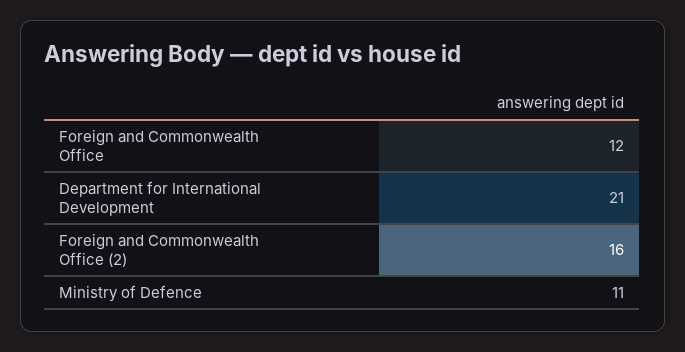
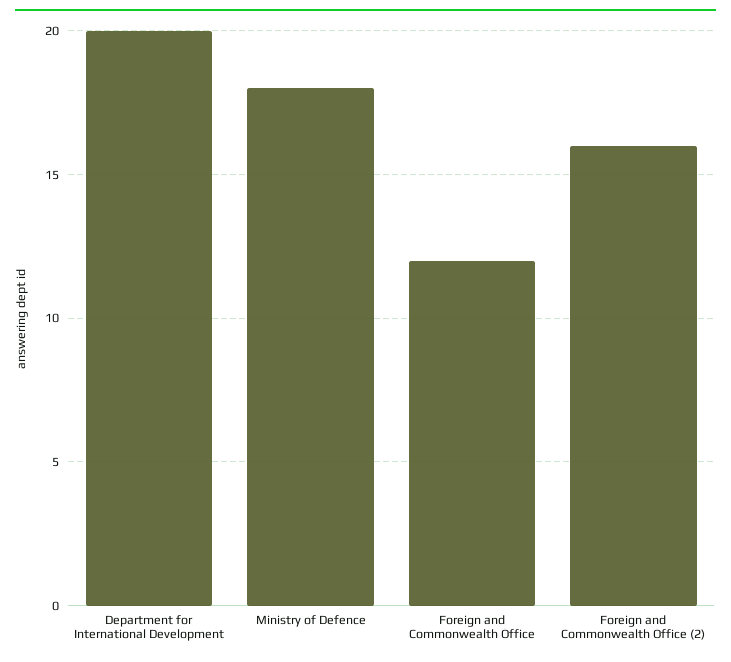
Department for International Development: 21 -> 20
Ministry of Defence: 11 -> 18

